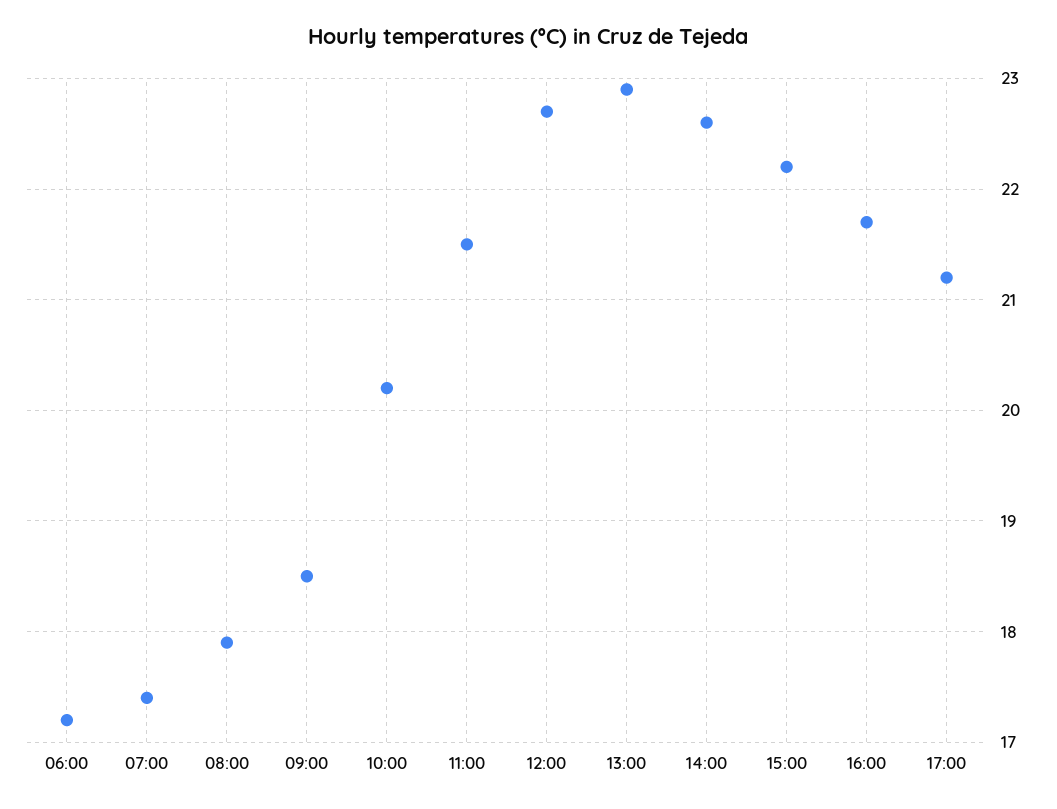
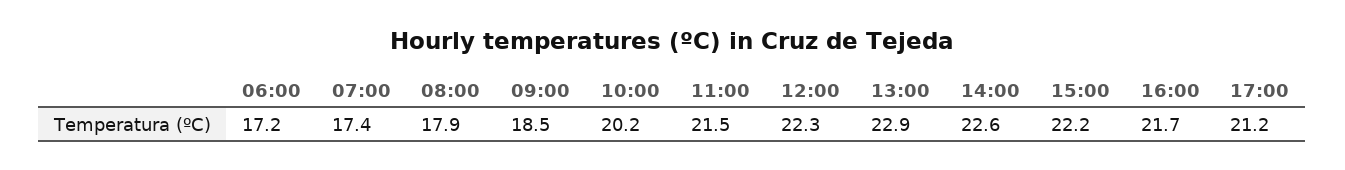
12:00: 22.7 -> 22.3

